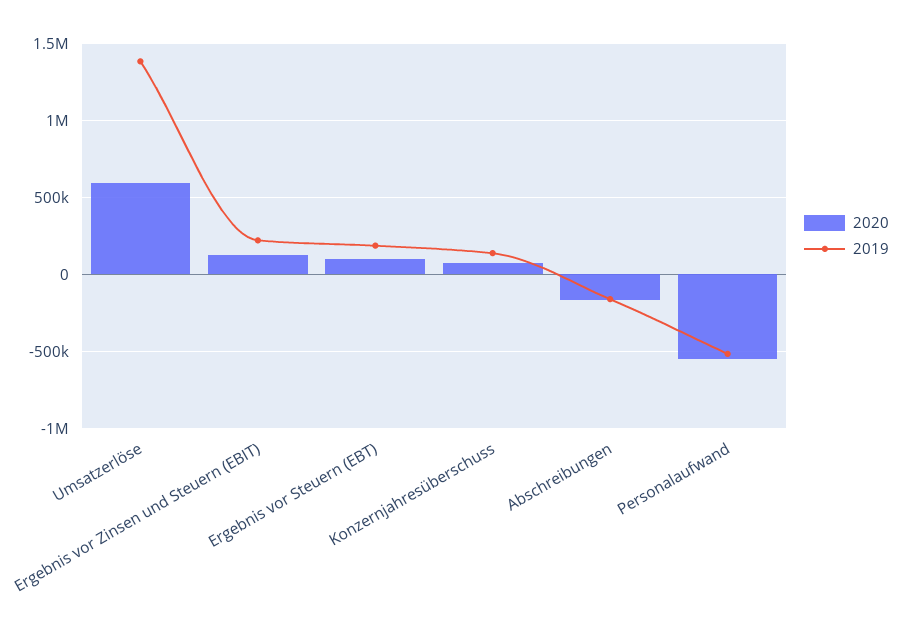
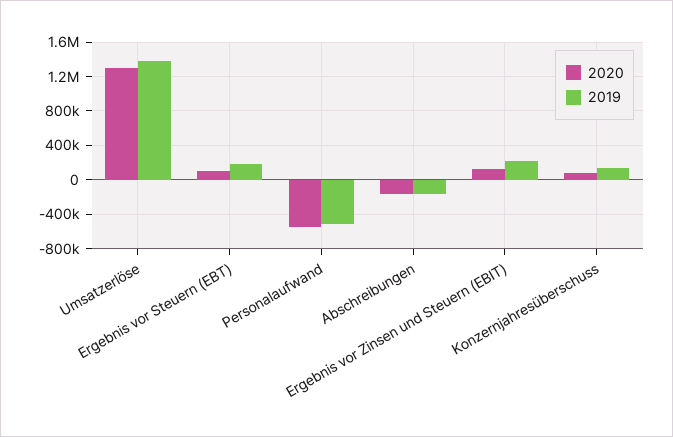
2020, Umsatzerlöse: 600000 -> 1300000

